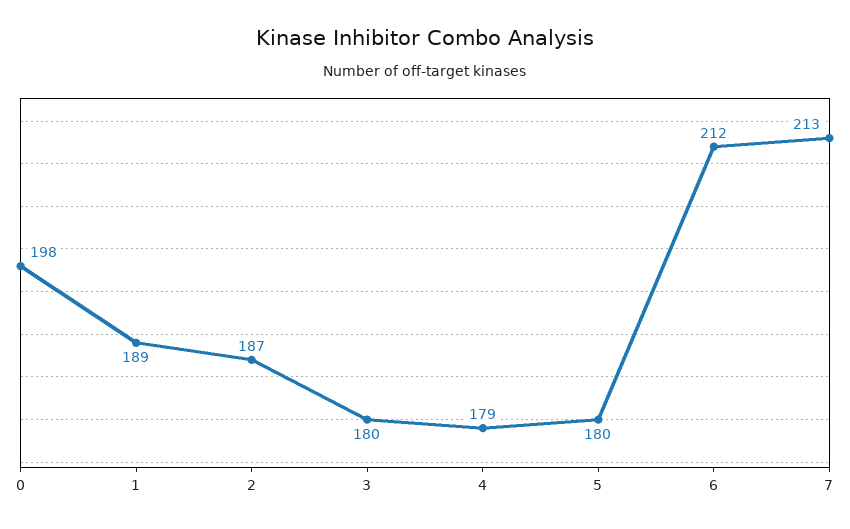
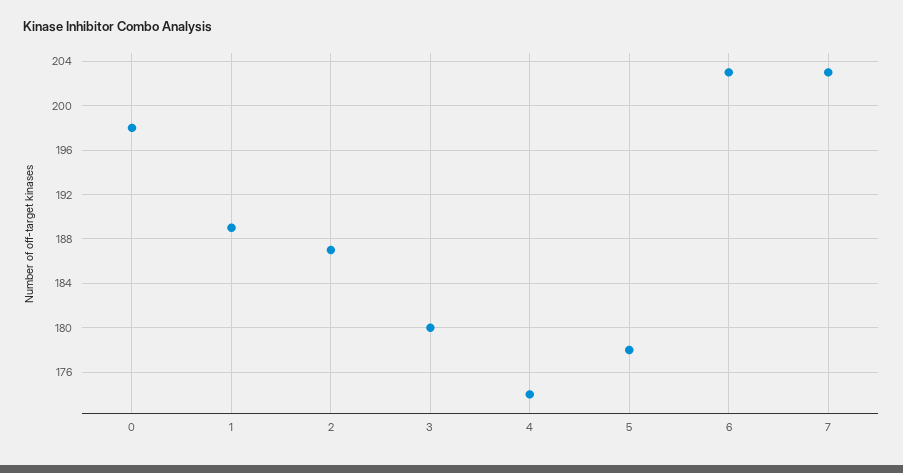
4: 179 -> 174
5: 180 -> 178
6: 212 -> 203
7: 213 -> 203

